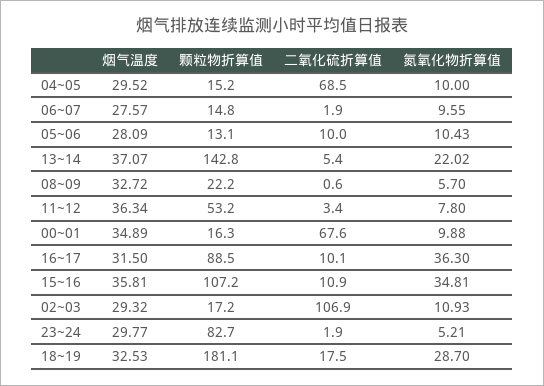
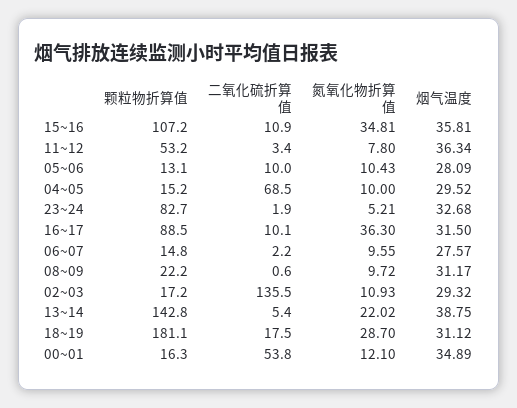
二氧化硫折算值, 06~07: 1.9 -> 2.2
烟气温度, 13~14: 37.07 -> 38.75
烟气温度, 08~09: 32.72 -> 31.17
氮氧化物折算值, 08~09: 5.7 -> 9.72
二氧化硫折算值, 00~01: 67.6 -> 53.8
氮氧化物折算值, 00~01: 9.88 -> 12.1
二氧化硫折算值, 02~03: 106.9 -> 135.5
烟气温度, 23~24: 29.77 -> 32.68
烟气温度, 18~19: 32.53 -> 31.12

